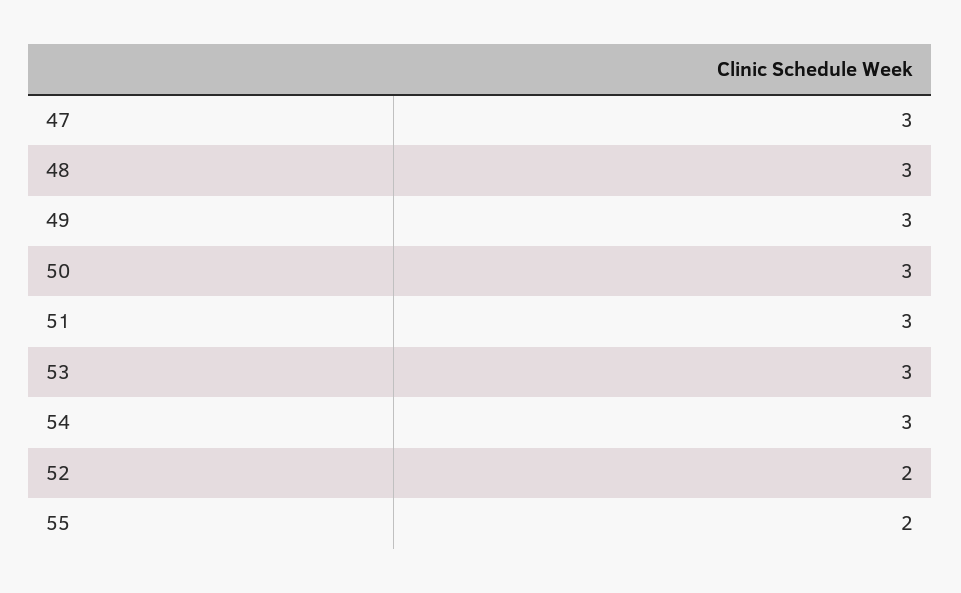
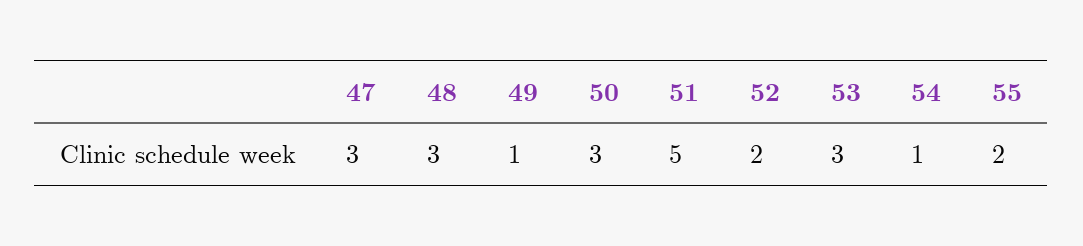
49: 3 -> 1
51: 3 -> 5
54: 3 -> 1

